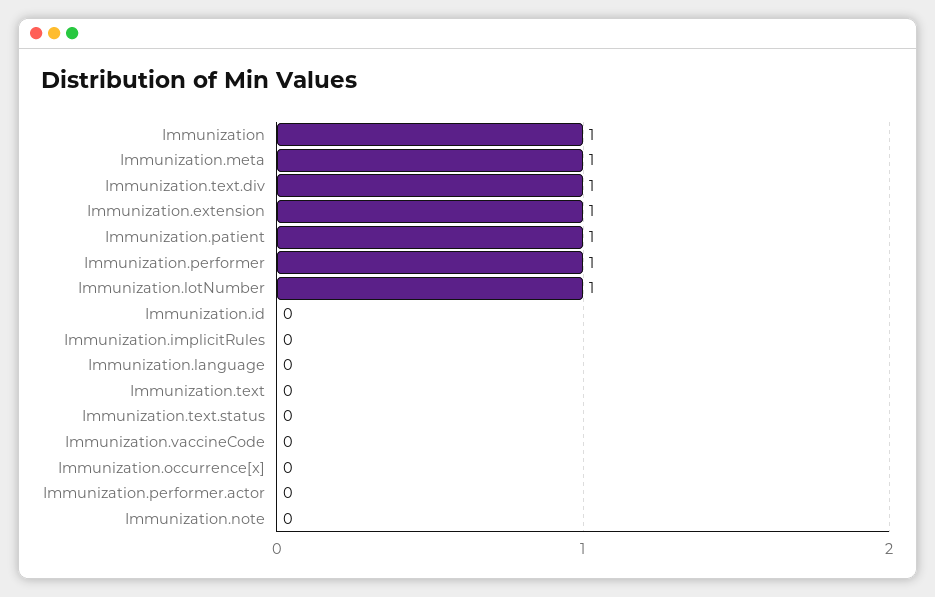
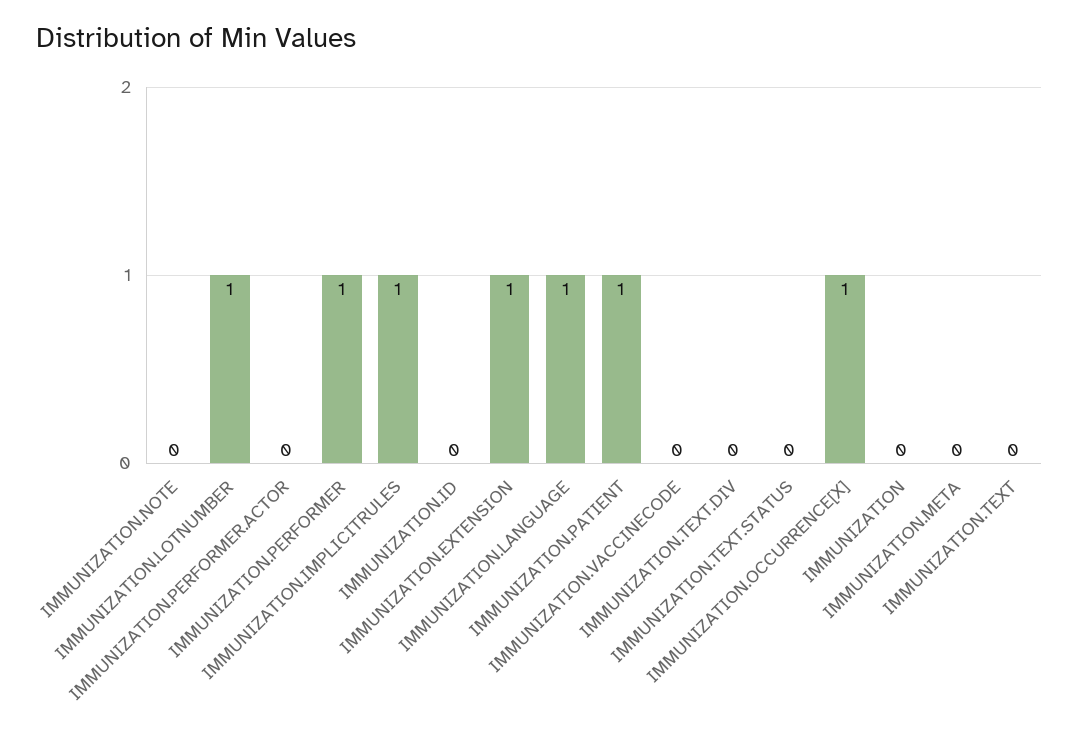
Immunization: 1 -> 0
Immunization.meta: 1 -> 0
Immunization.text.div: 1 -> 0
Immunization.implicitRules: 0 -> 1
Immunization.language: 0 -> 1
Immunization.occurrence[x]: 0 -> 1

